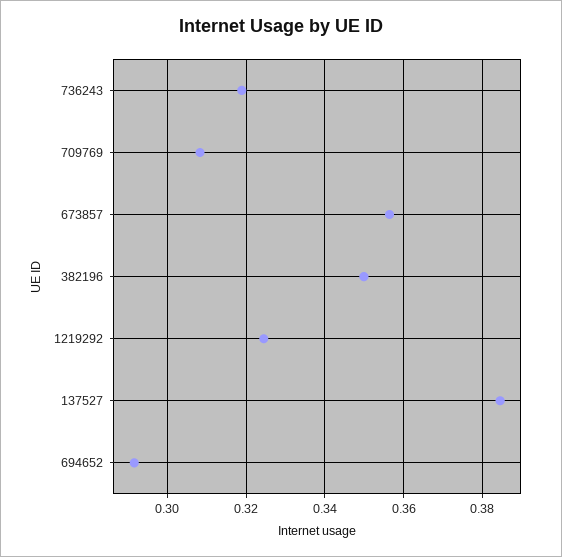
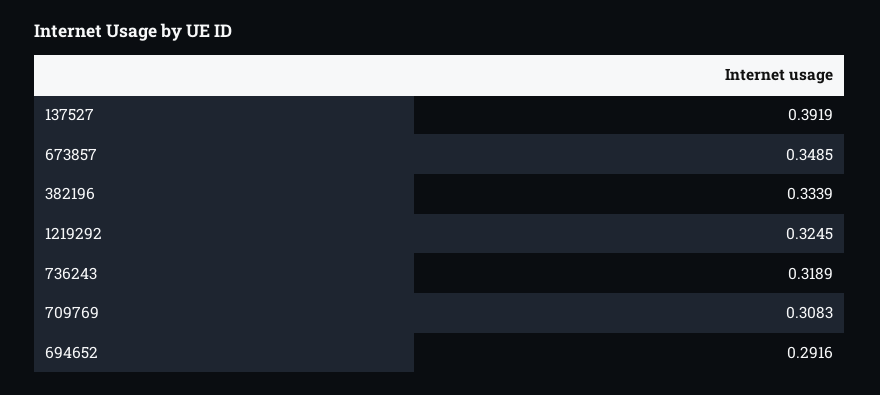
673857: 0.356 -> 0.3485
382196: 0.35 -> 0.3339
137527: 0.384 -> 0.3919

